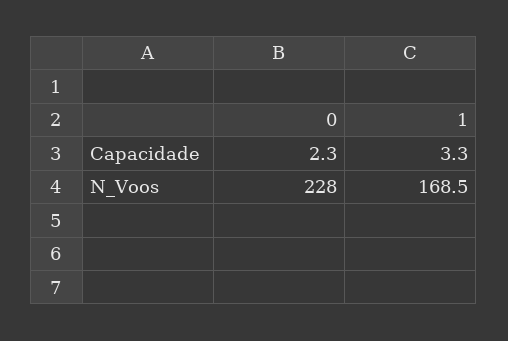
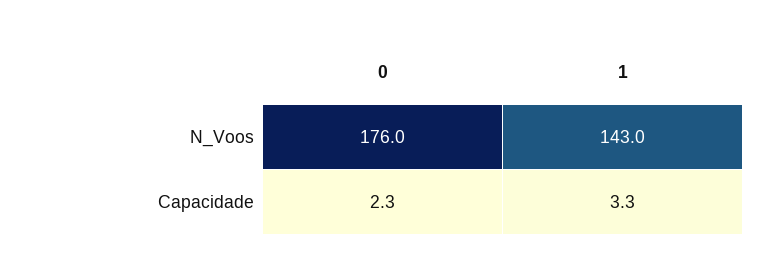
0, N_Voos: 228 -> 176
1, N_Voos: 168.5 -> 143

